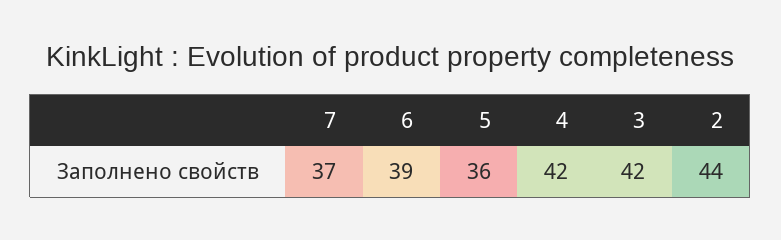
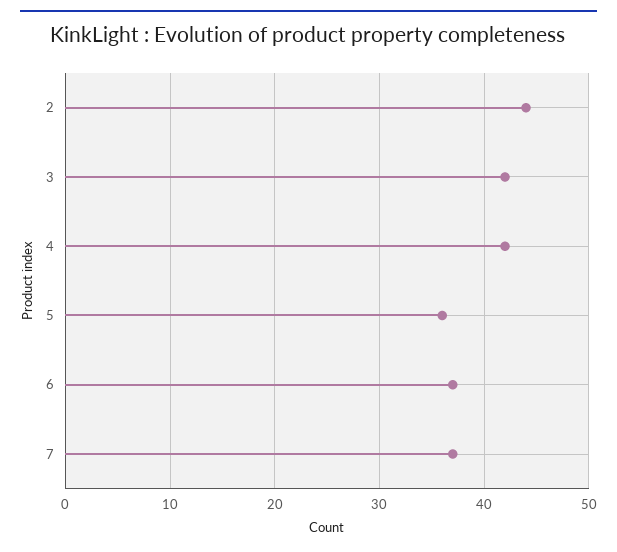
6: 39 -> 37

